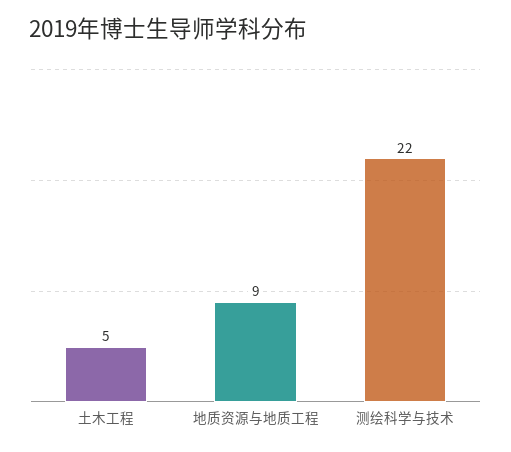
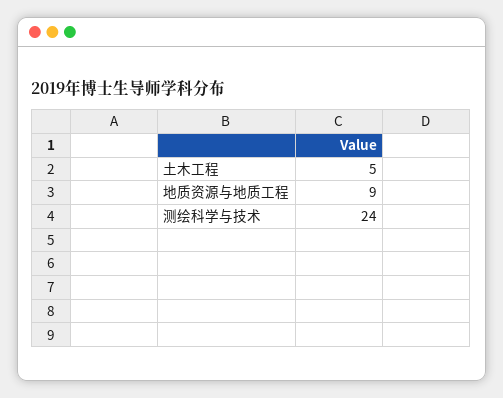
测绘科学与技术: 22 -> 24

